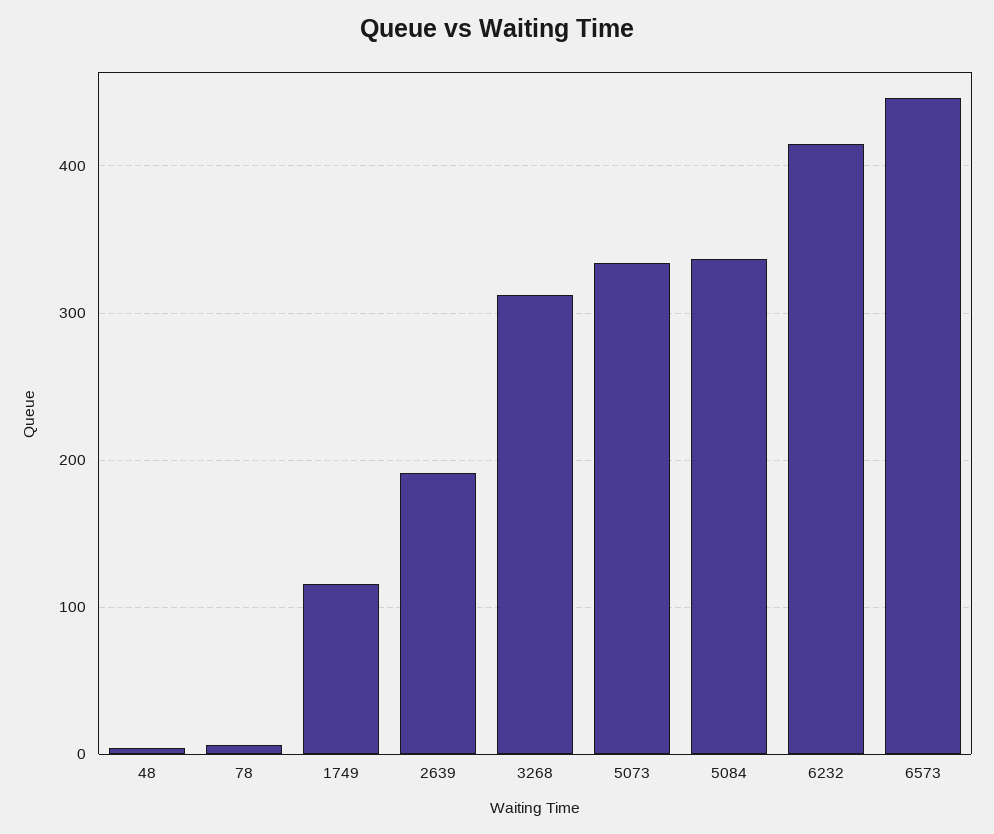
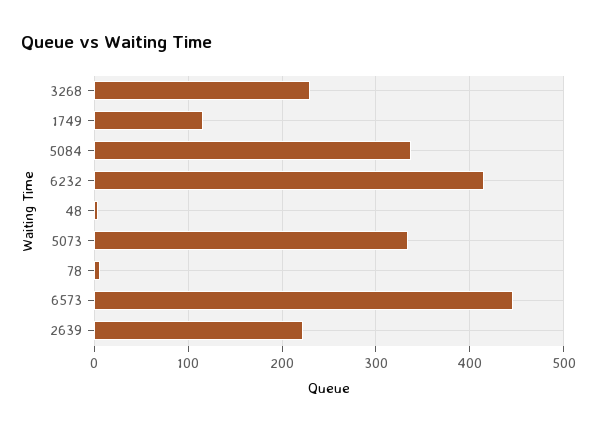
2639: 190 -> 220
3268: 310 -> 230

